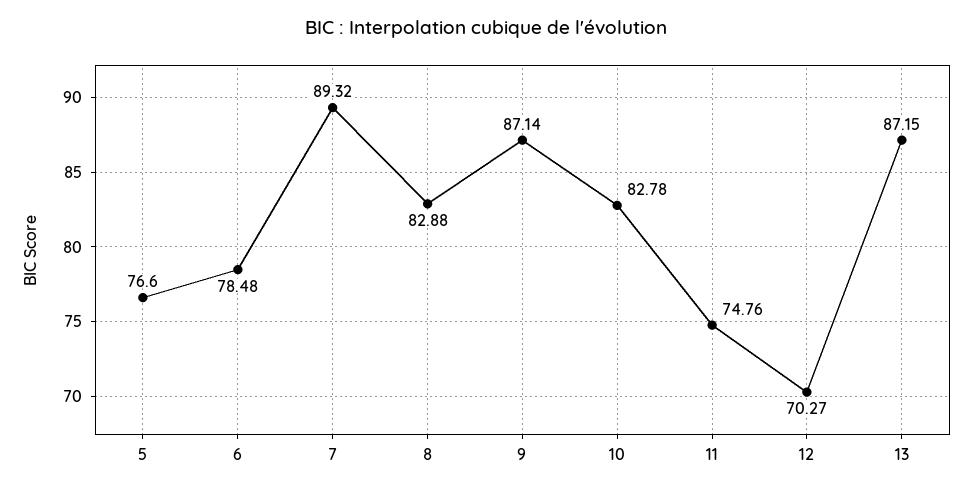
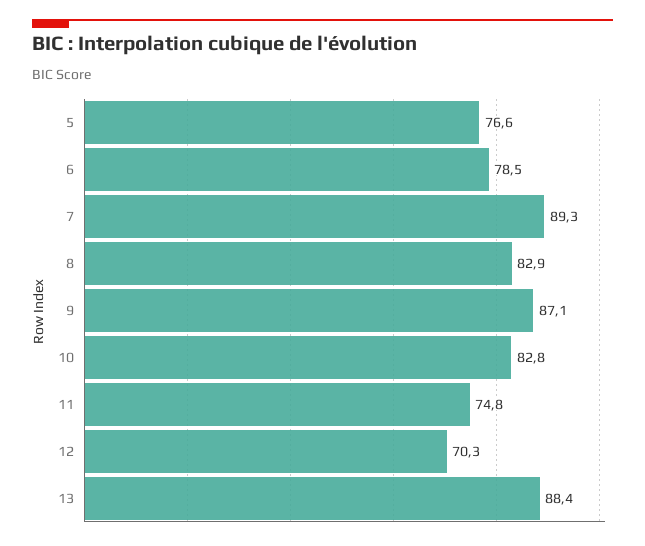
13: 87.15 -> 88.4

